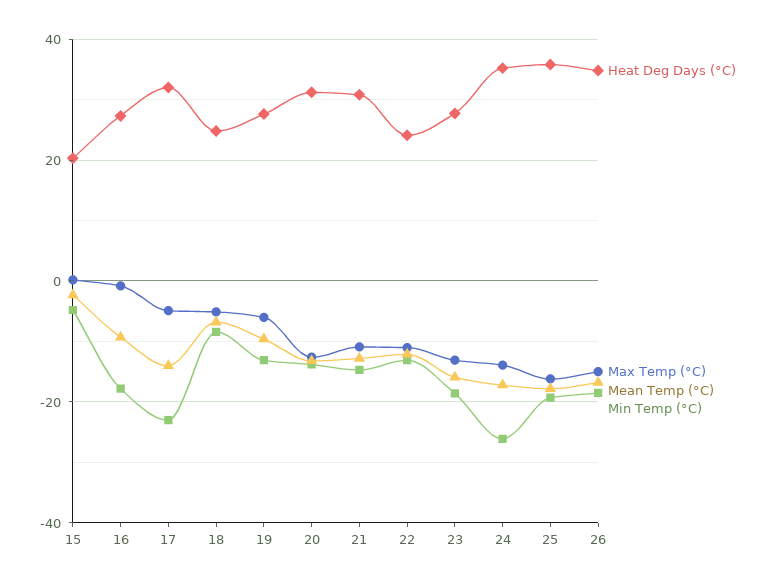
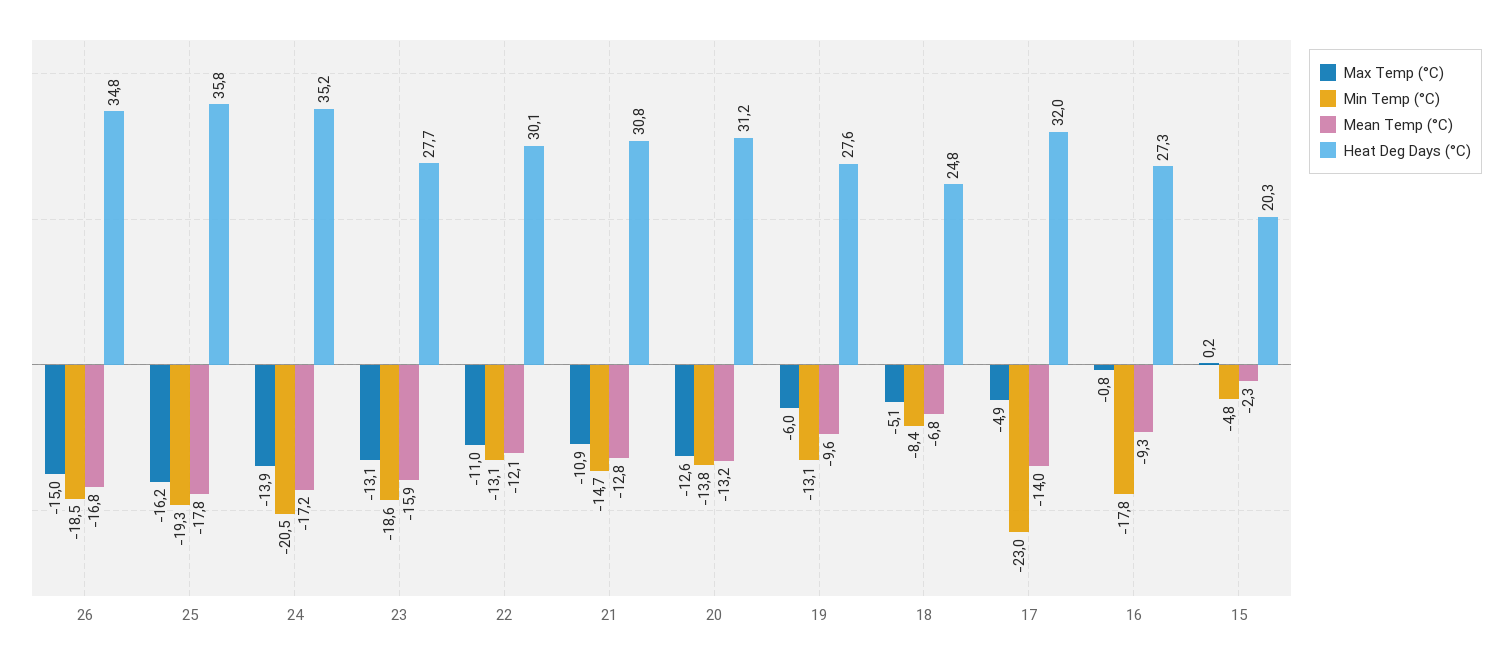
Heat Deg Days (°C), 22: 24 -> 30.1
Min Temp (°C), 24: -26 -> -20.5

